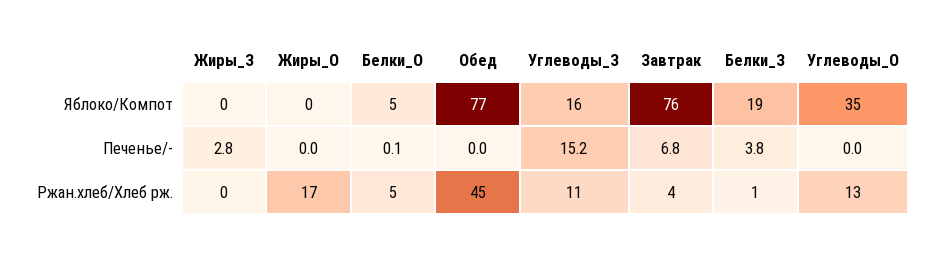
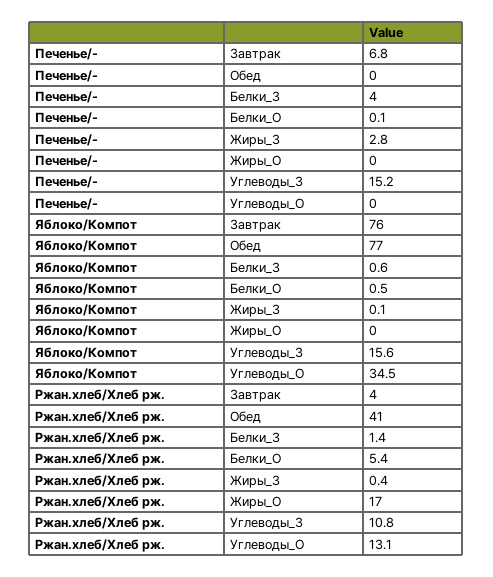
Белки_О, Яблоко/Компот: 5 -> 0.5
Белки_З, Яблоко/Компот: 19 -> 0.6
Белки_З, Печенье/-: 3.8 -> 4
Обед, Ржан.хлеб/Хлеб рж.: 45 -> 41

